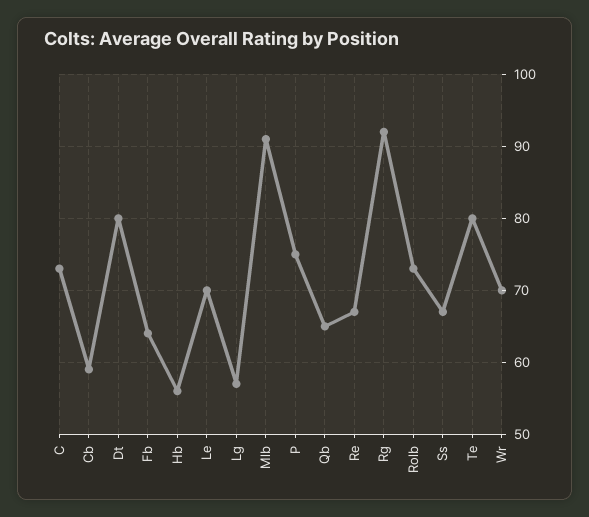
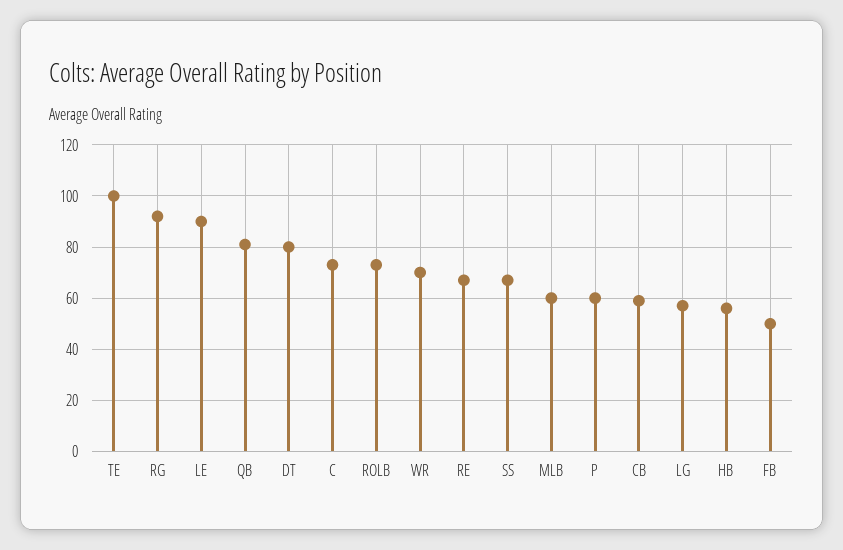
Fb: 64 -> 50
Le: 70 -> 90
Mlb: 91 -> 60
P: 75 -> 60
Qb: 65 -> 80
Te: 80 -> 100

